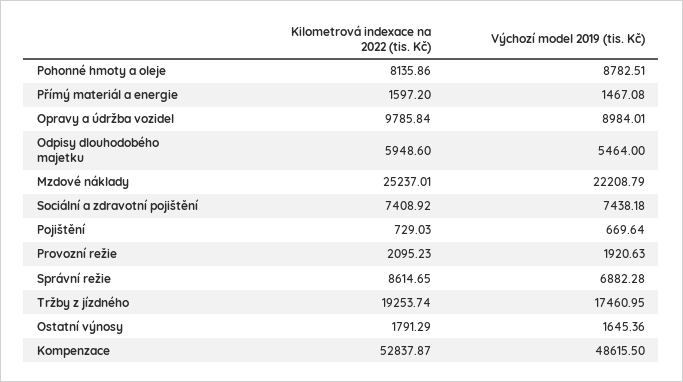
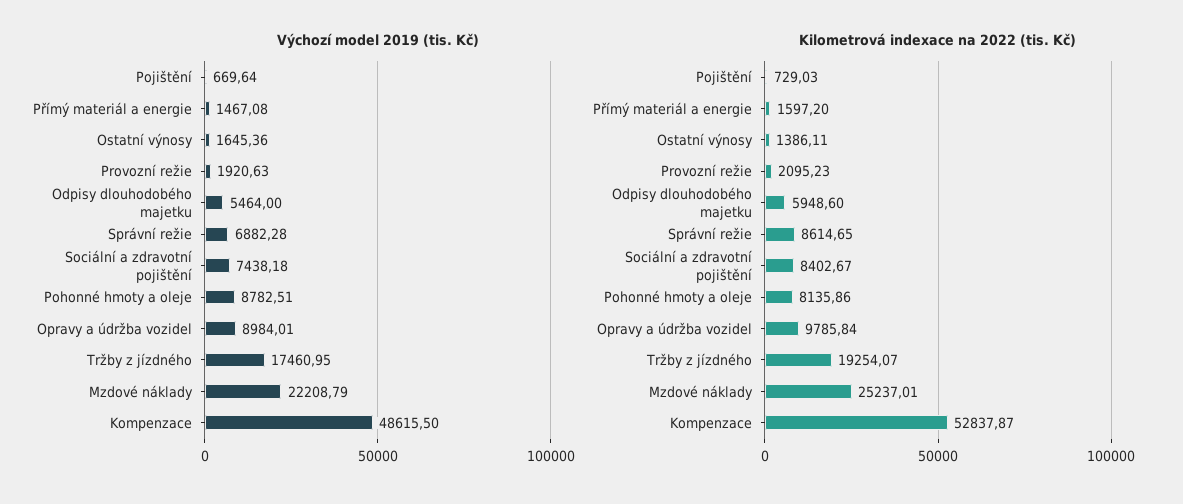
Kilometrová indexace na 2022 (tis. Kč), Sociální a zdravotní pojištění: 7408.92 -> 8402.67
Kilometrová indexace na 2022 (tis. Kč), Tržby z jízdného: 19253.74 -> 19254.07
Kilometrová indexace na 2022 (tis. Kč), Ostatní výnosy: 1791.29 -> 1386.11

